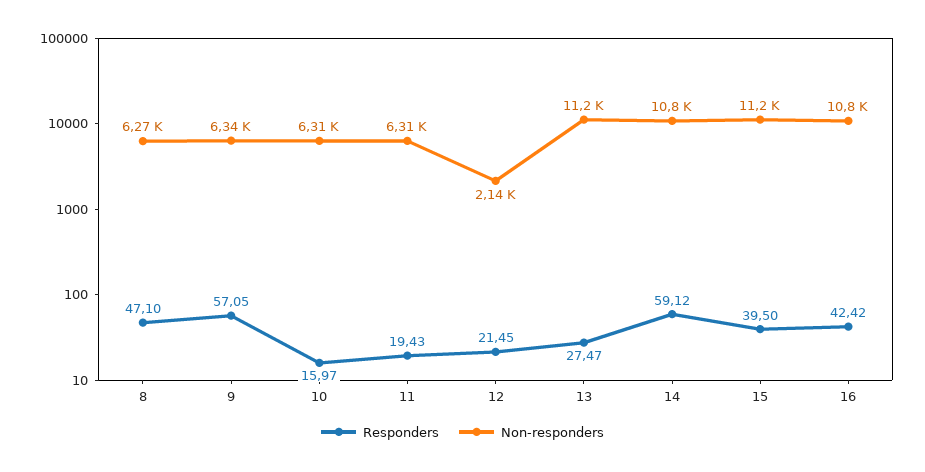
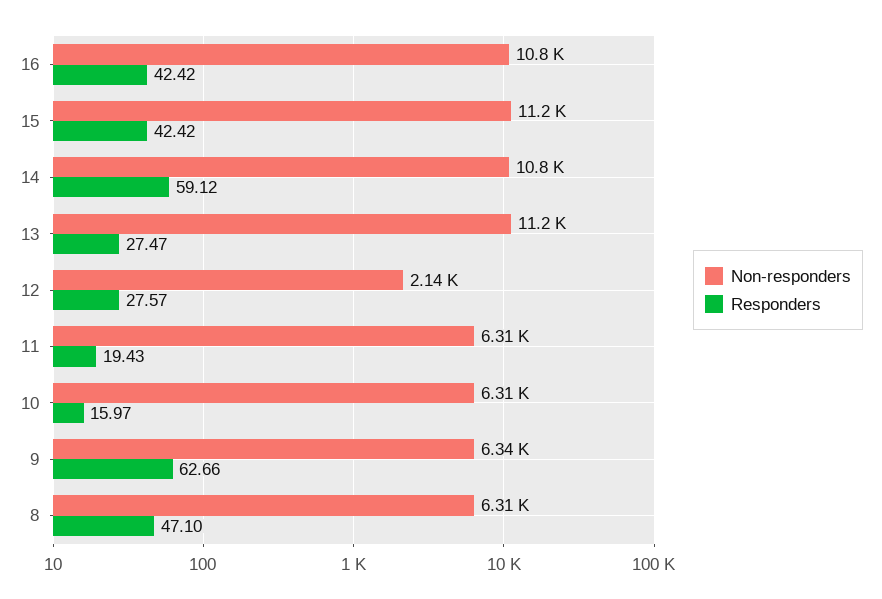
Non-responders, 8: 6270 -> 6310
Responders, 9: 57.05 -> 62.66
Responders, 12: 21.45 -> 27.57
Responders, 15: 39.5 -> 42.42

